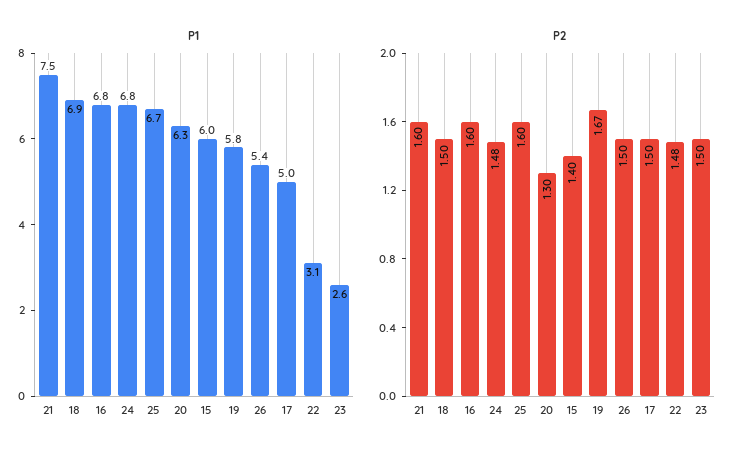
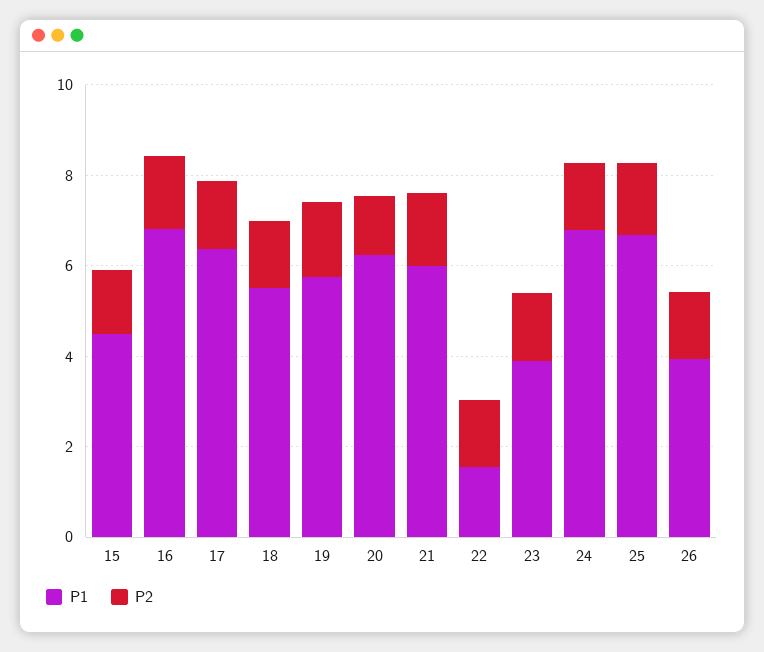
P1, 21: 7.5 -> 6
P1, 18: 6.9 -> 5.5
P1, 15: 6 -> 4.5
P1, 26: 5.4 -> 4
P1, 17: 5 -> 6.5
P1, 22: 3.1 -> 1.5
P1, 23: 2.6 -> 4

